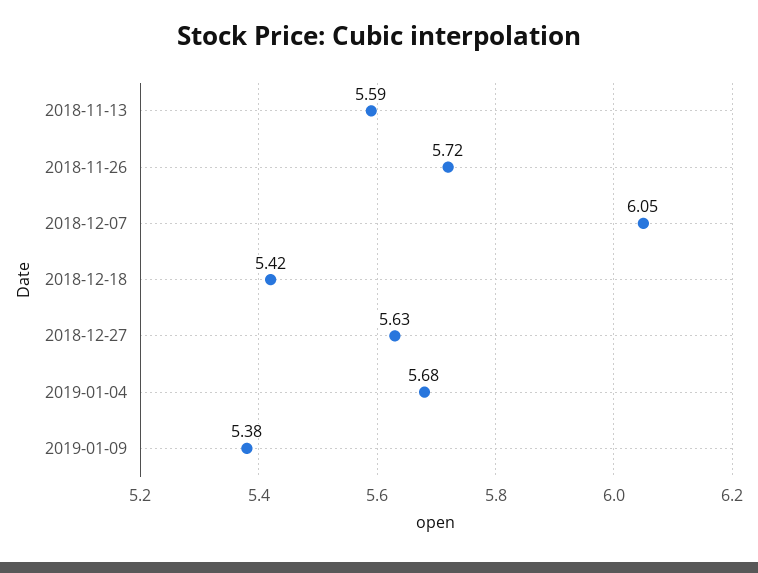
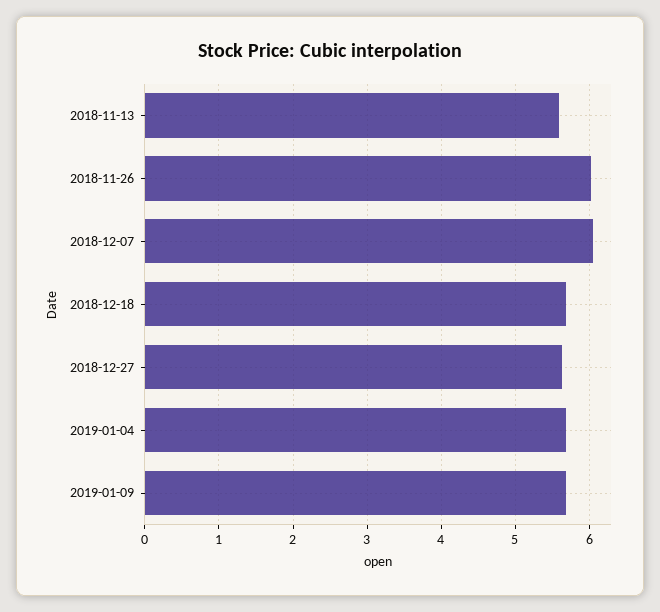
2018-11-26: 5.72 -> 6
2018-12-18: 5.42 -> 5.7
2019-01-09: 5.38 -> 5.7

